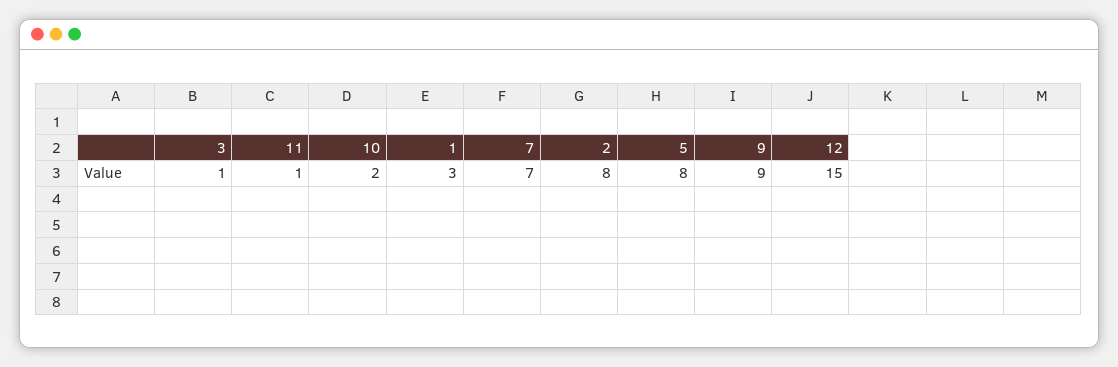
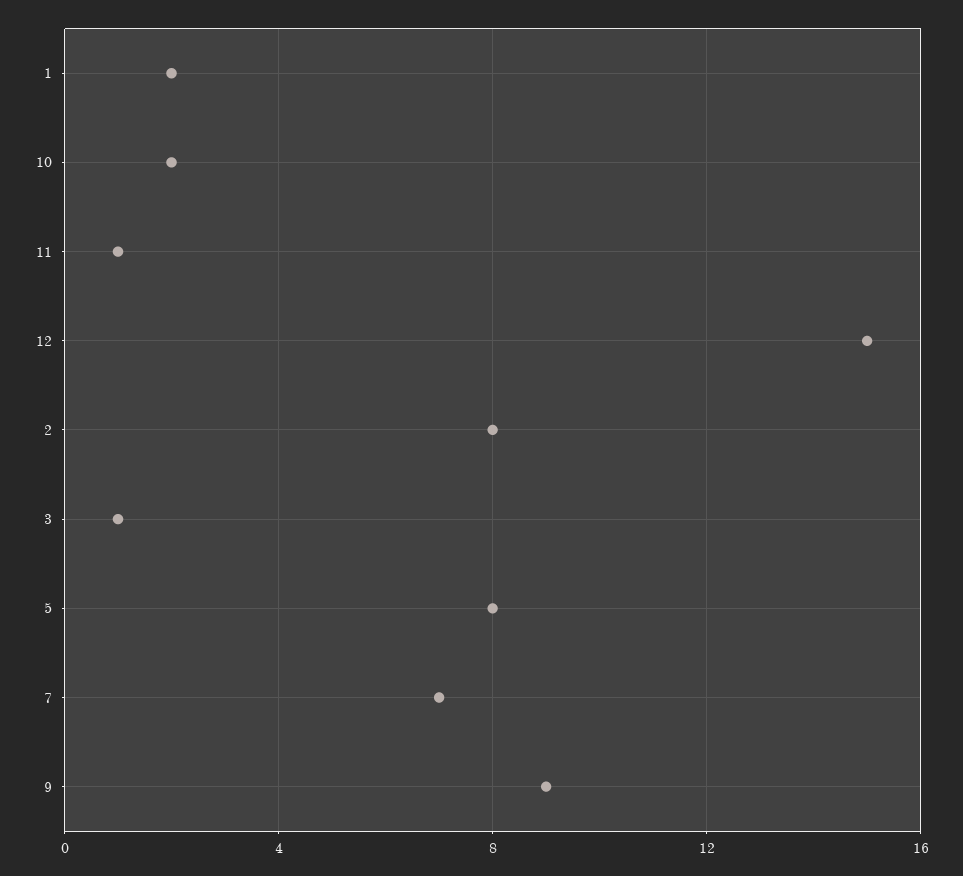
1: 3 -> 2

